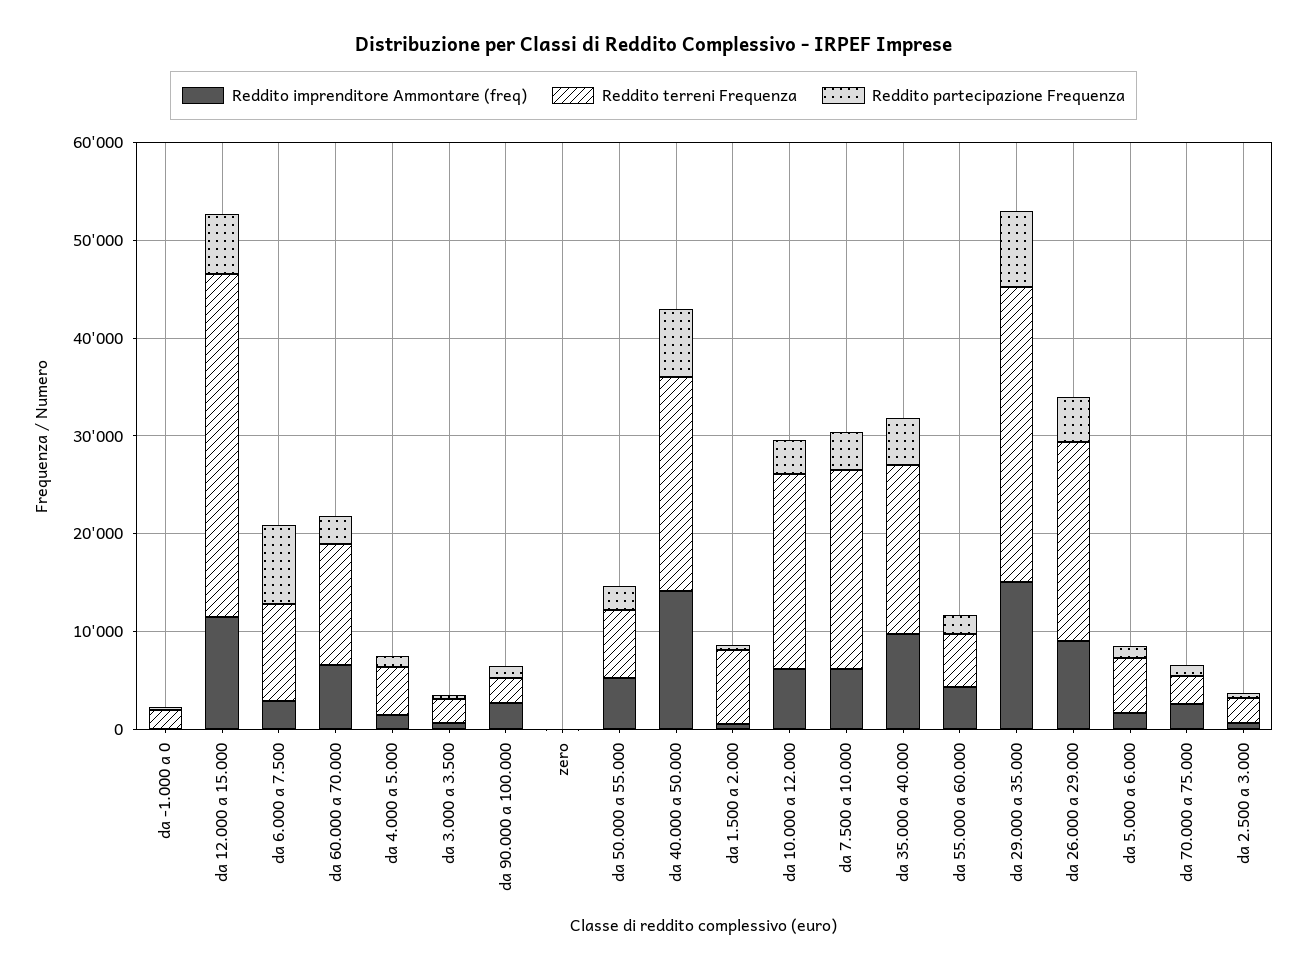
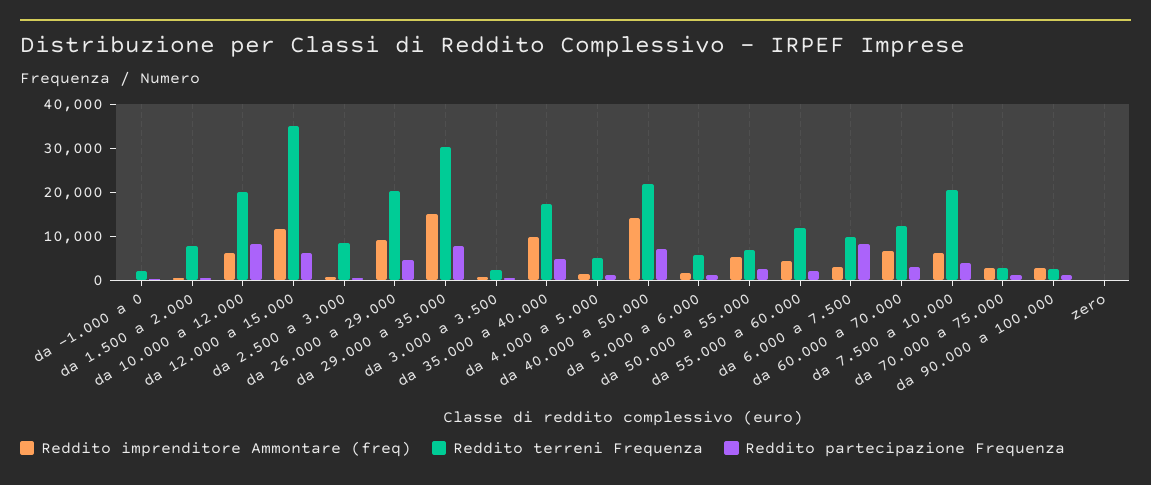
Reddito partecipazione Frequenza, da 10.000 a 12.000: 4000 -> 8000
Reddito terreni Frequenza, da 55.000 a 60.000: 6000 -> 12000
Reddito terreni Frequenza, da 2.500 a 3.000: 2000 -> 8000

